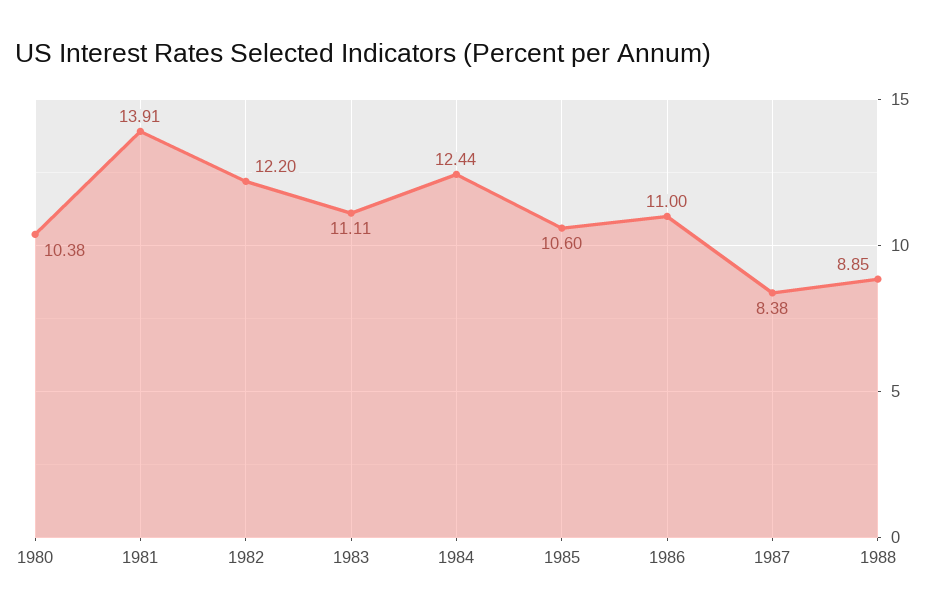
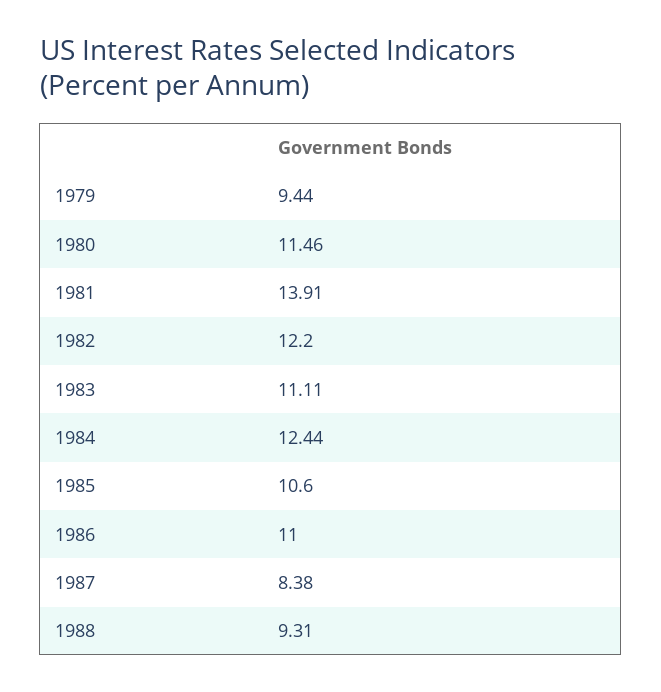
1980: 10.38 -> 11.46
1988: 8.85 -> 9.31
1979: none -> 9.44

